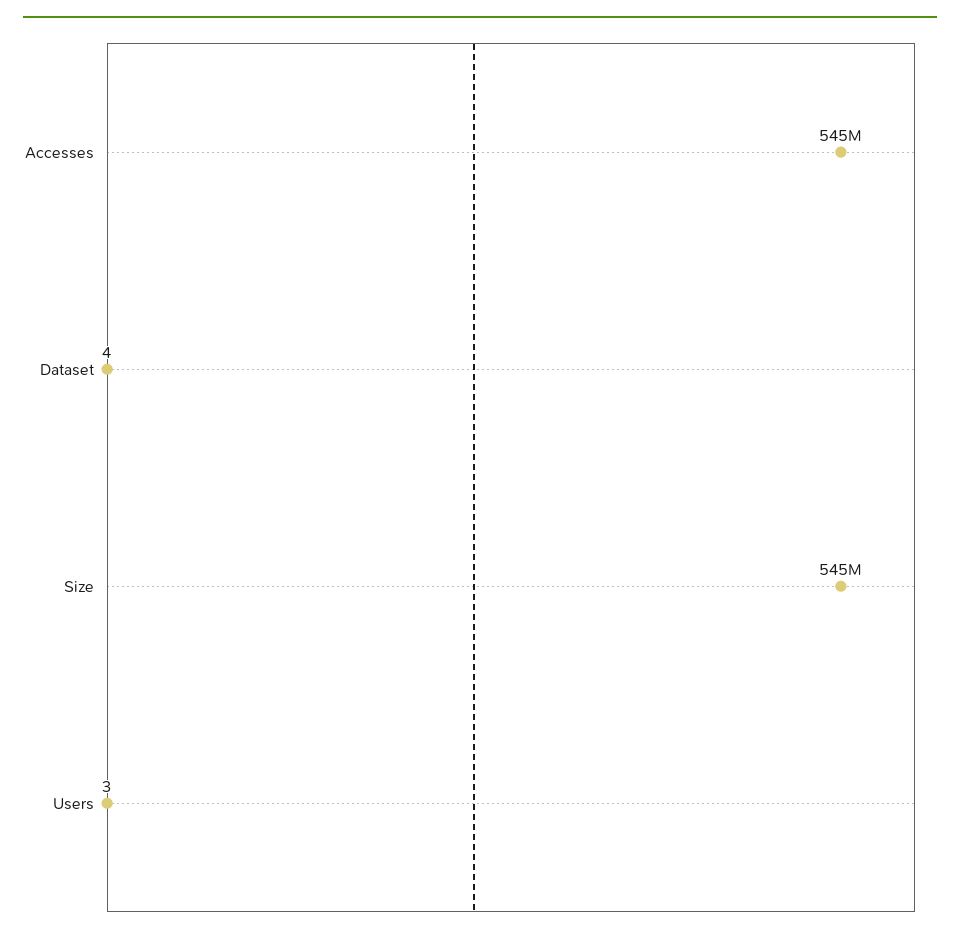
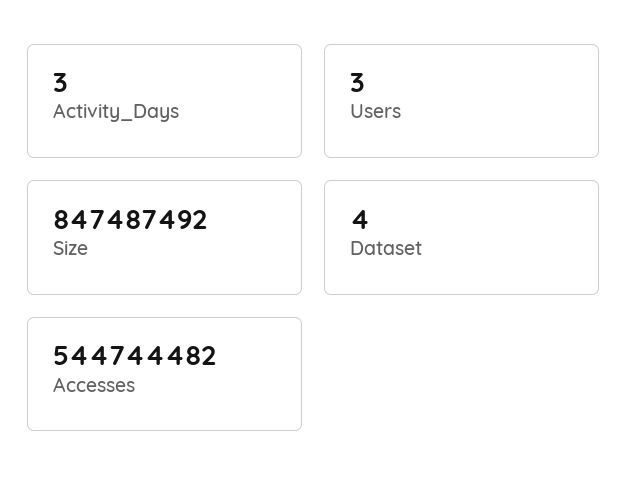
Size: 545000000 -> 847487492
Activity_Days: none -> 3

